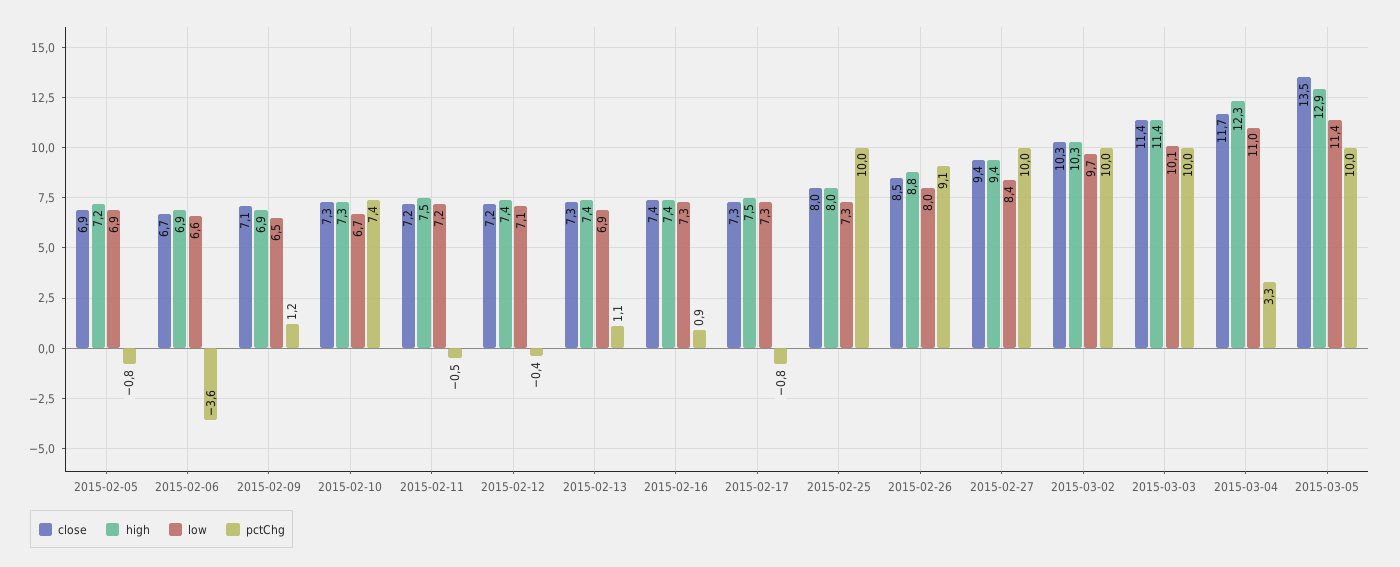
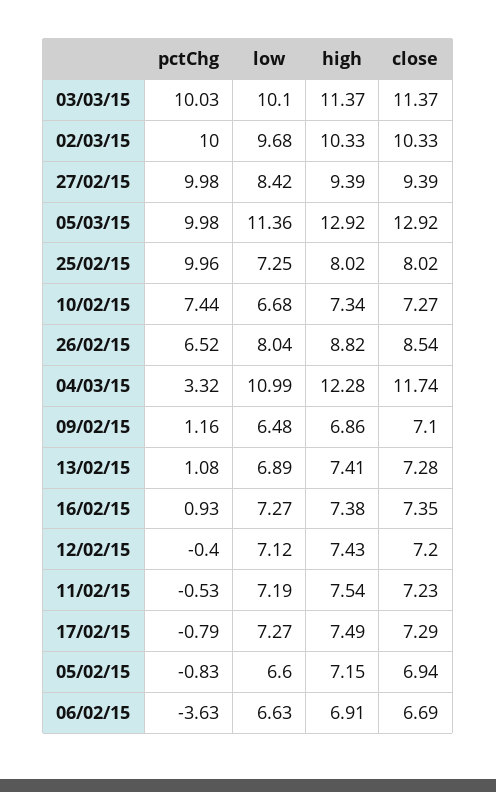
low, 2015-02-05: 6.9 -> 6.6
pctChg, 2015-02-26: 9.1 -> 6.52
close, 2015-03-05: 13.5 -> 12.92

